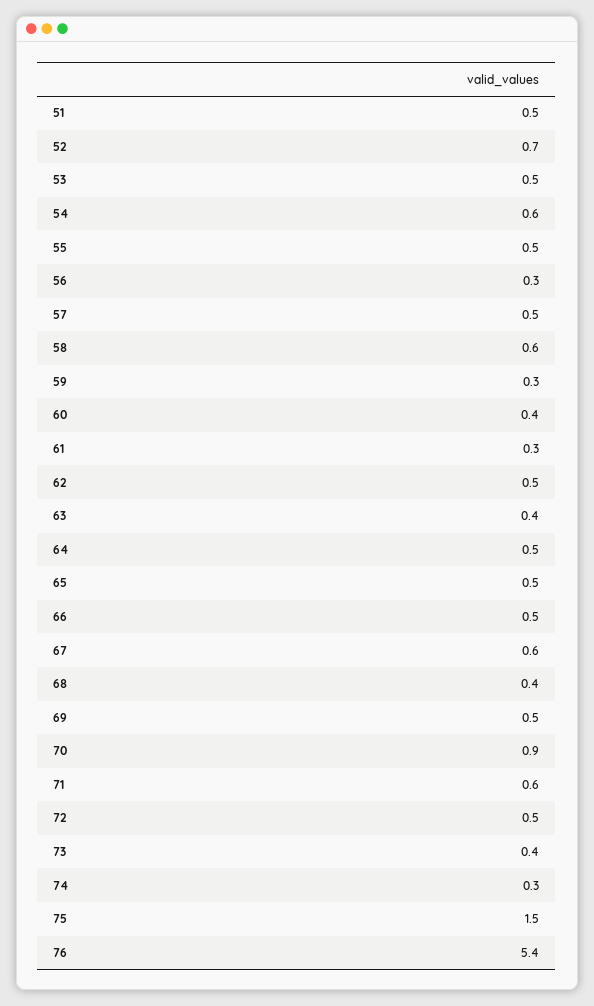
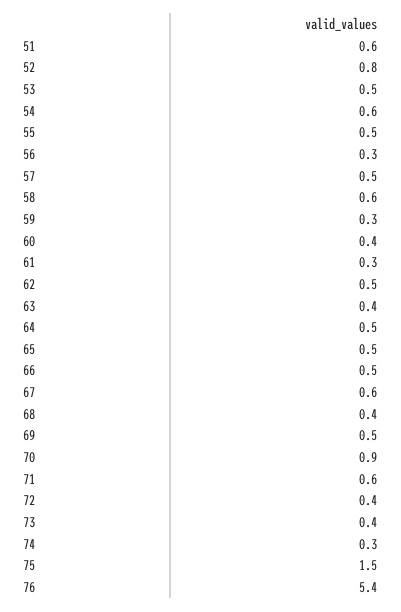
51: 0.5 -> 0.6
52: 0.7 -> 0.8
72: 0.5 -> 0.4

